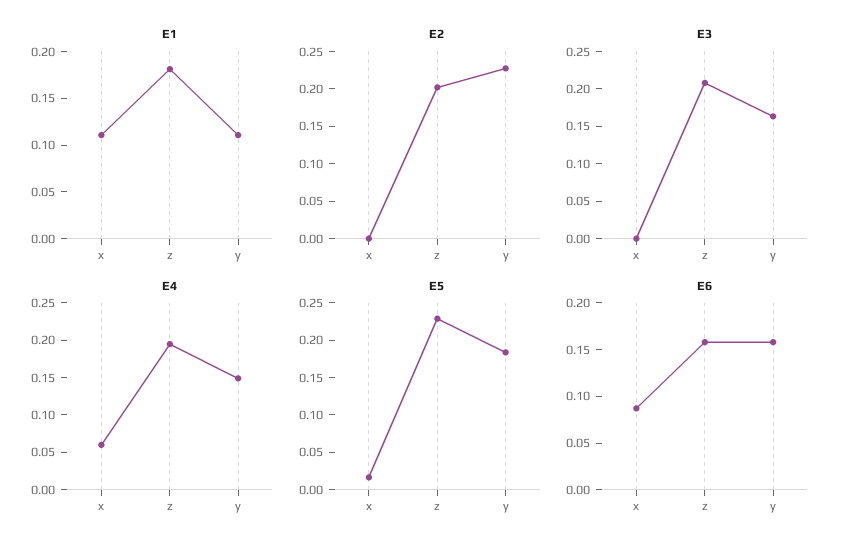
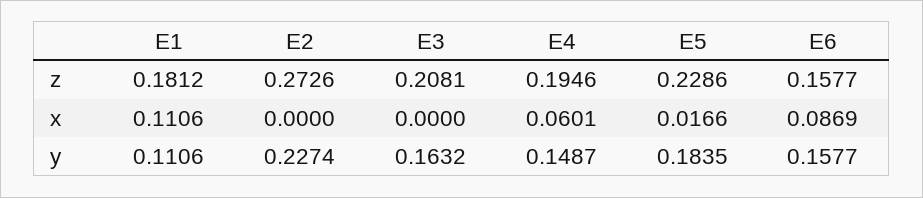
E2, z: 0.2 -> 0.2726

